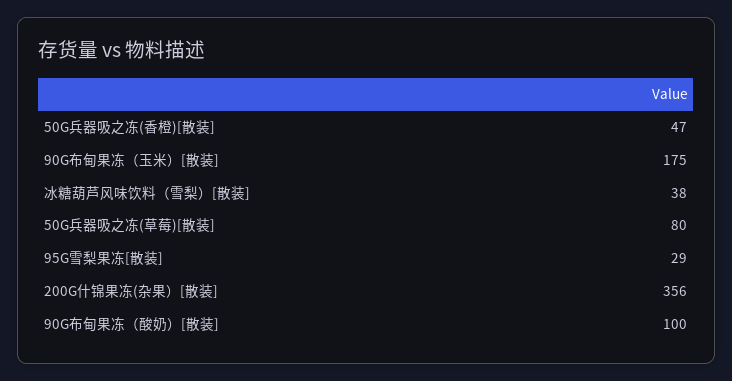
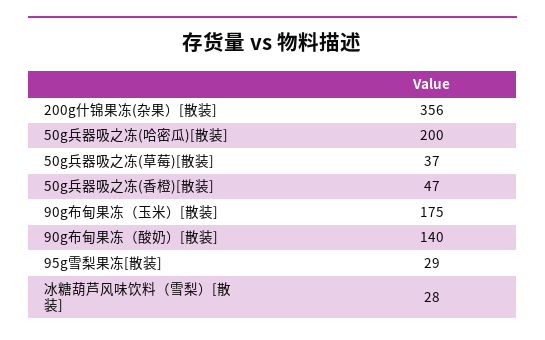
冰糖葫芦风味饮料（雪梨）[散装]: 38 -> 28
50G兵器吸之冻(草莓)[散装]: 80 -> 37
90G布甸果冻（酸奶）[散装]: 100 -> 140
50g兵器吸之冻(哈密瓜)[散装]: none -> 200

